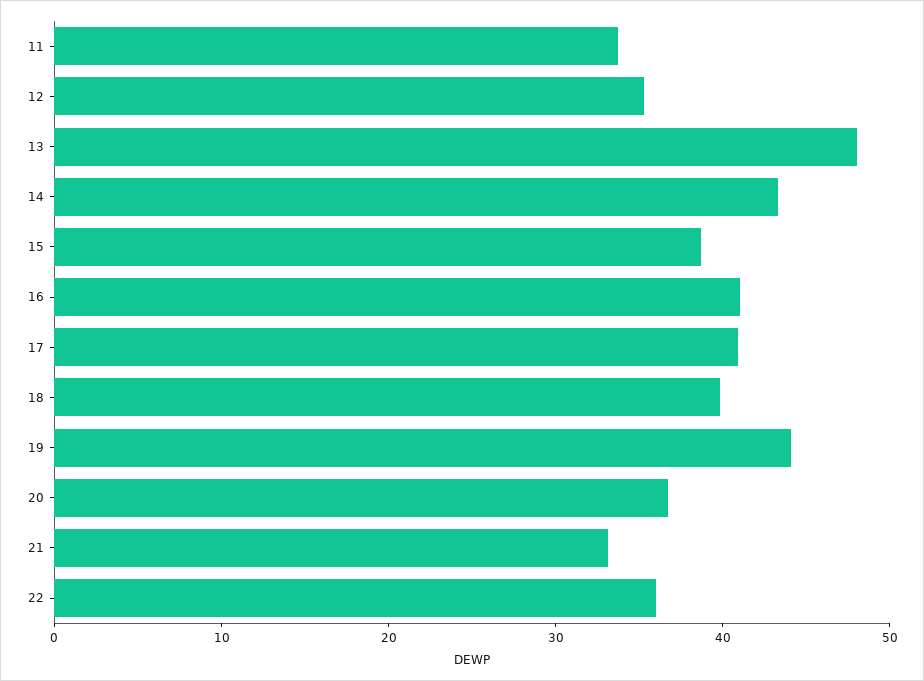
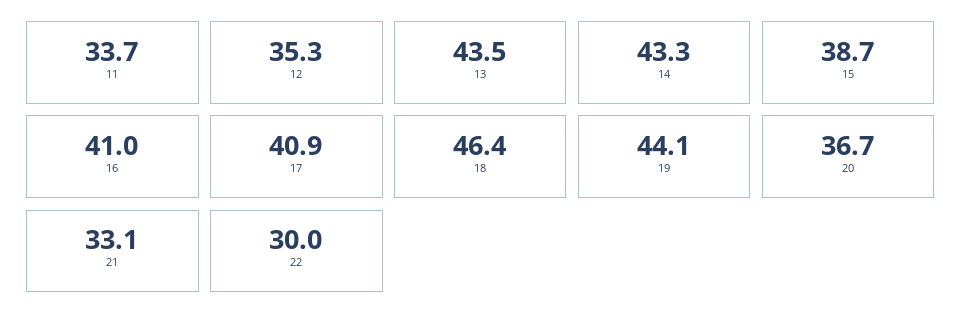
13: 48 -> 43.5
18: 40 -> 46.4
22: 36 -> 30

